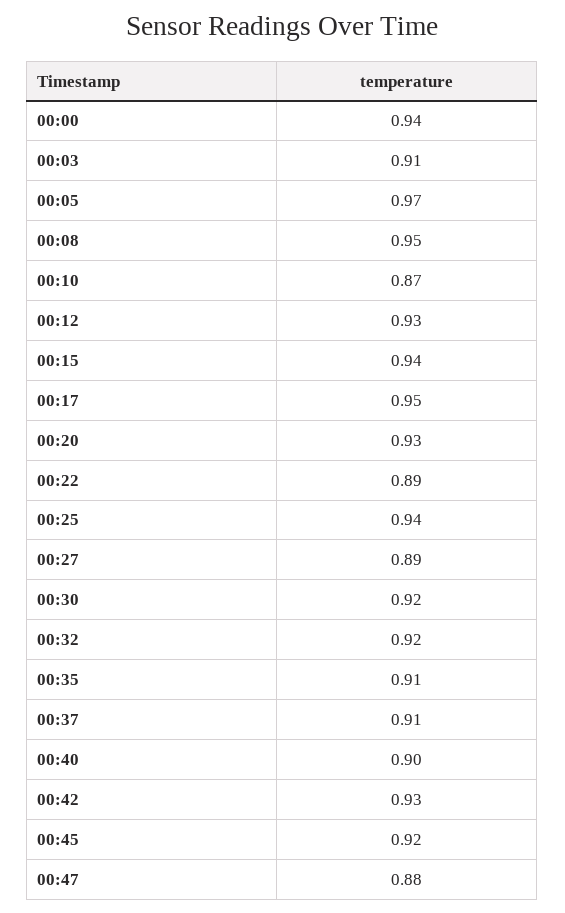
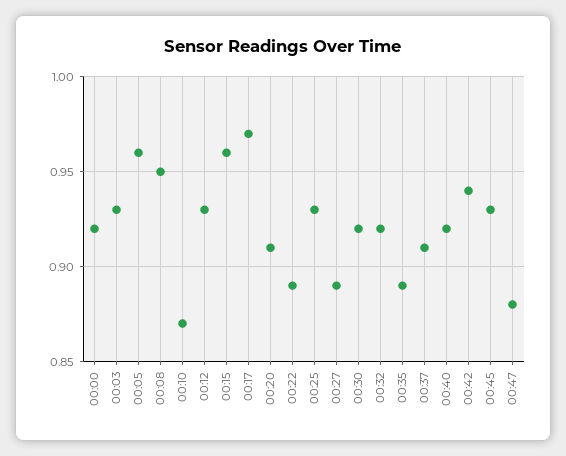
00:00: 0.94 -> 0.92
00:03: 0.91 -> 0.93
00:05: 0.97 -> 0.96
00:15: 0.94 -> 0.96
00:17: 0.95 -> 0.97
00:20: 0.93 -> 0.91
00:25: 0.94 -> 0.93
00:35: 0.91 -> 0.89
00:40: 0.9 -> 0.92
00:42: 0.93 -> 0.94
00:45: 0.92 -> 0.93

